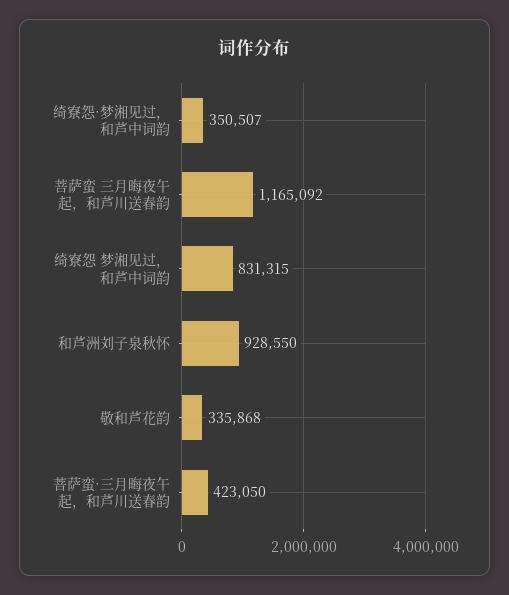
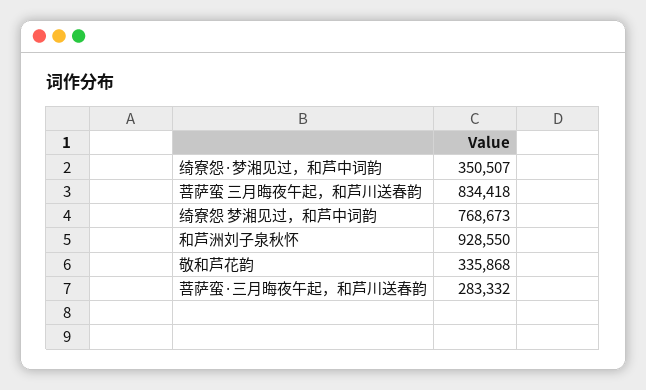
菩萨蛮 三月晦夜午起，和芦川送春韵: 1165092 -> 834418
绮寮怨 梦湘见过，和芦中词韵: 831315 -> 768673
菩萨蛮·三月晦夜午起，和芦川送春韵: 423050 -> 283332

